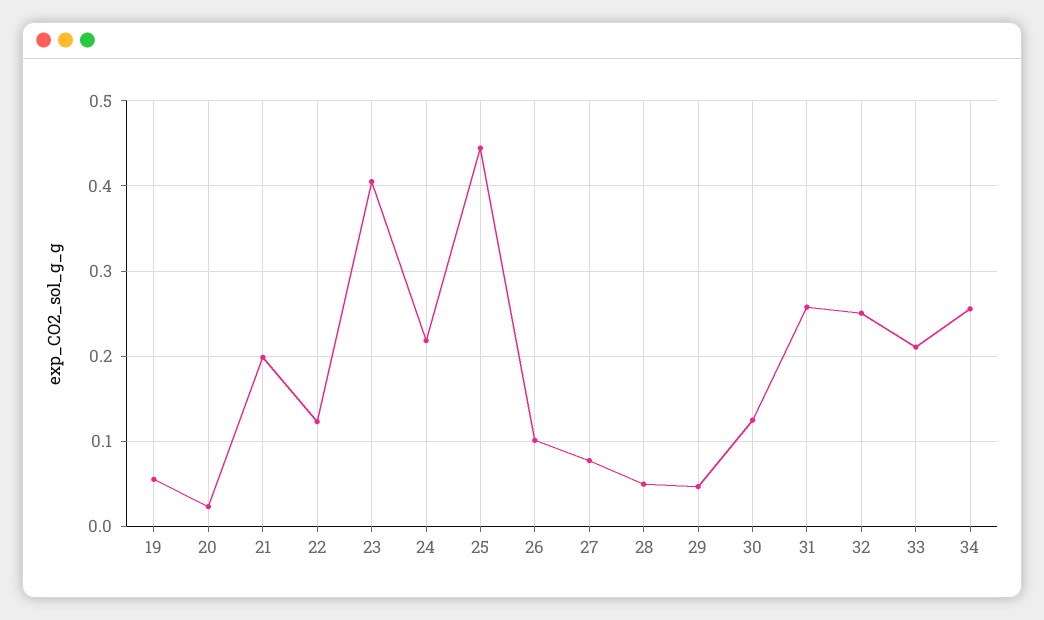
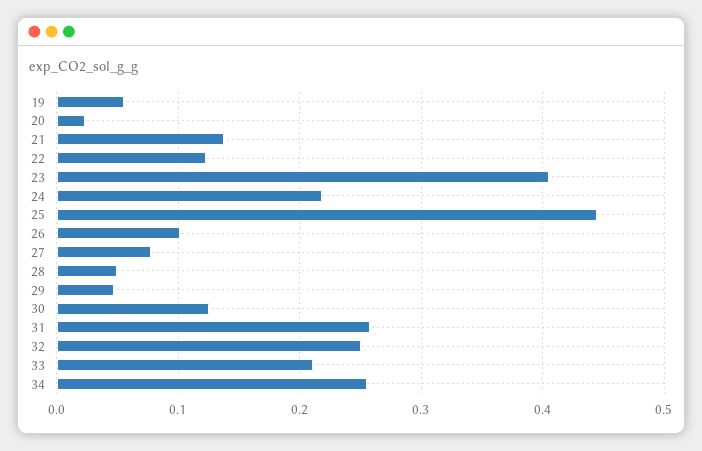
21: 0.2 -> 0.14

